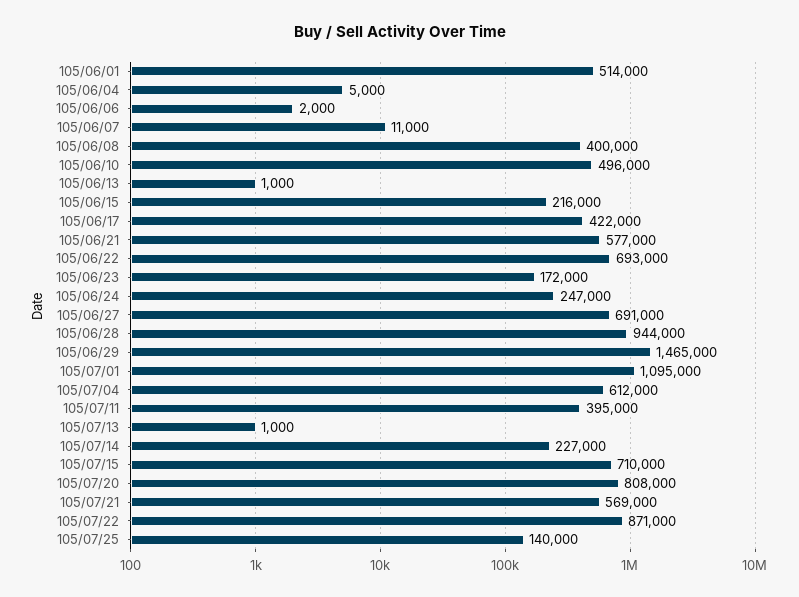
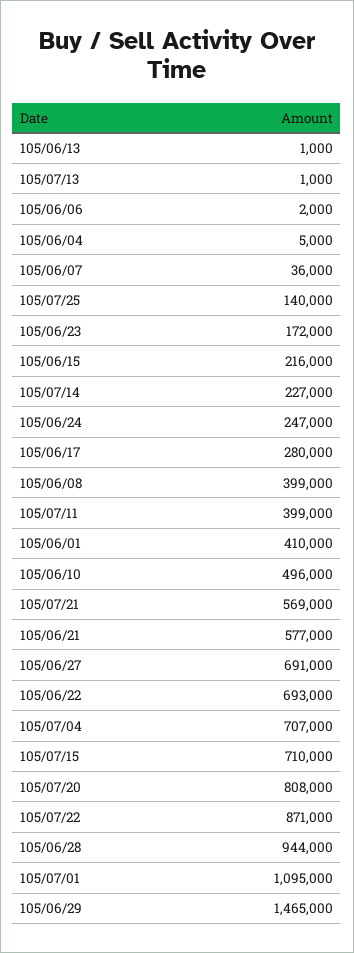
105/06/01: 514000 -> 410000
105/06/07: 11000 -> 36000
105/06/08: 400000 -> 399000
105/06/17: 422000 -> 280000
105/07/04: 612000 -> 707000
105/07/11: 395000 -> 399000

